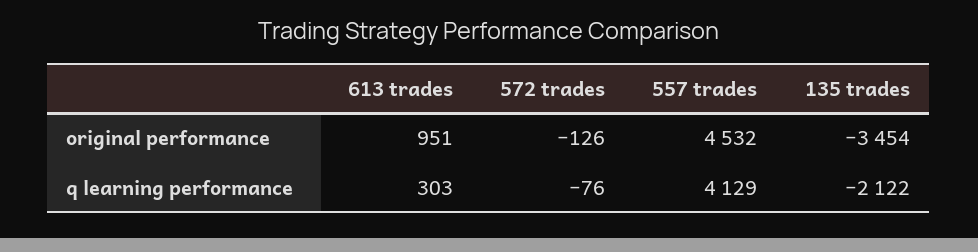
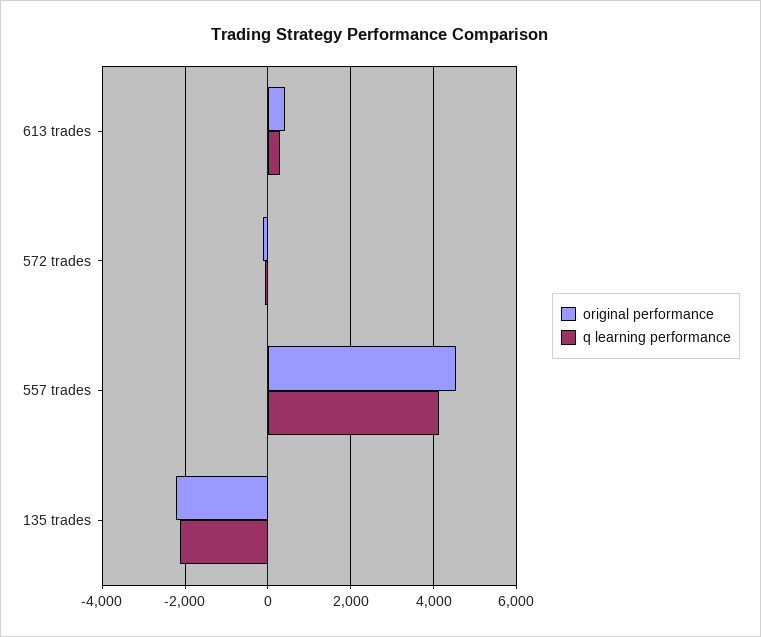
original performance, 613 trades: 951 -> 400
original performance, 135 trades: -3454 -> -2200

